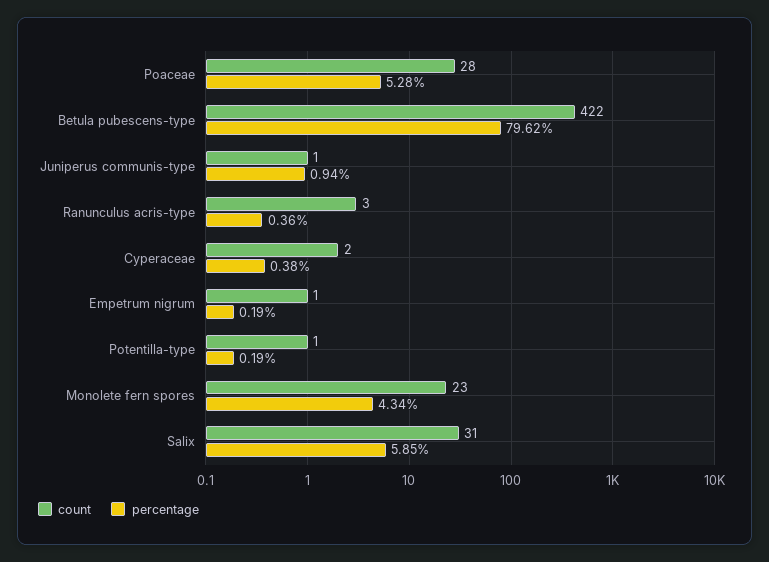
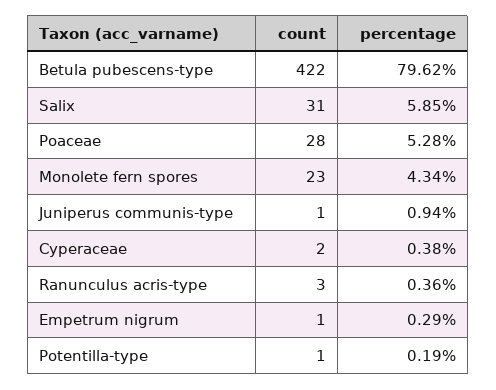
percentage, Empetrum nigrum: 0.19 -> 0.29

